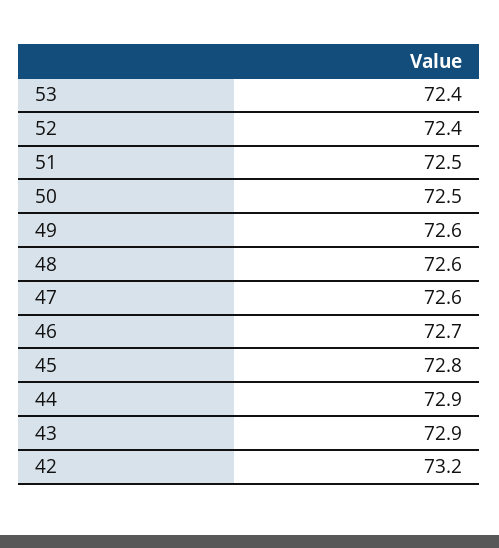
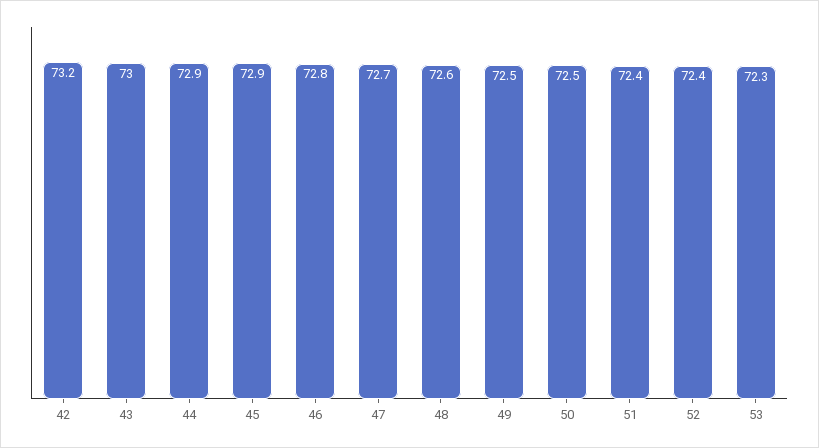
53: 72.4 -> 72.3
51: 72.5 -> 72.4
49: 72.6 -> 72.5
47: 72.6 -> 72.7
46: 72.7 -> 72.8
45: 72.8 -> 72.9
43: 72.9 -> 73

